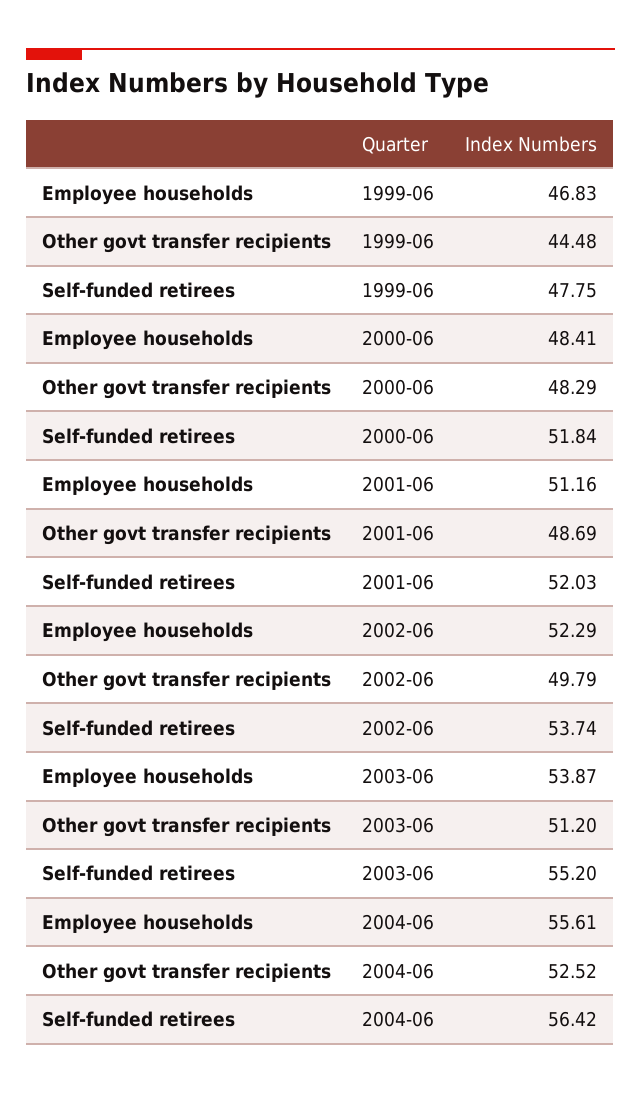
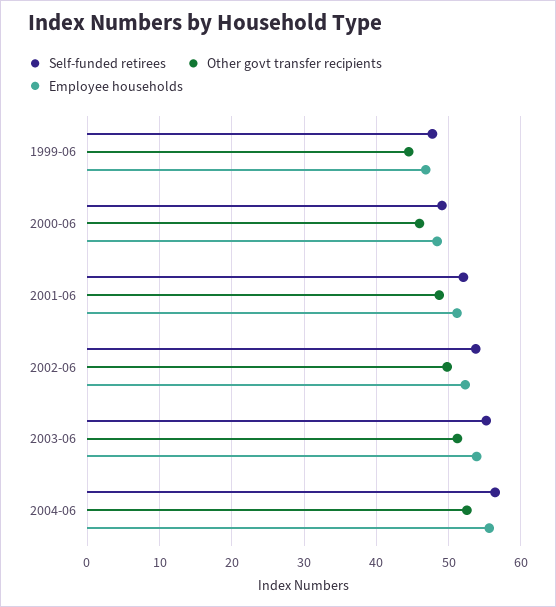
Other govt transfer recipients, 2000-06: 48.29 -> 46
Self-funded retirees, 2000-06: 51.84 -> 49

